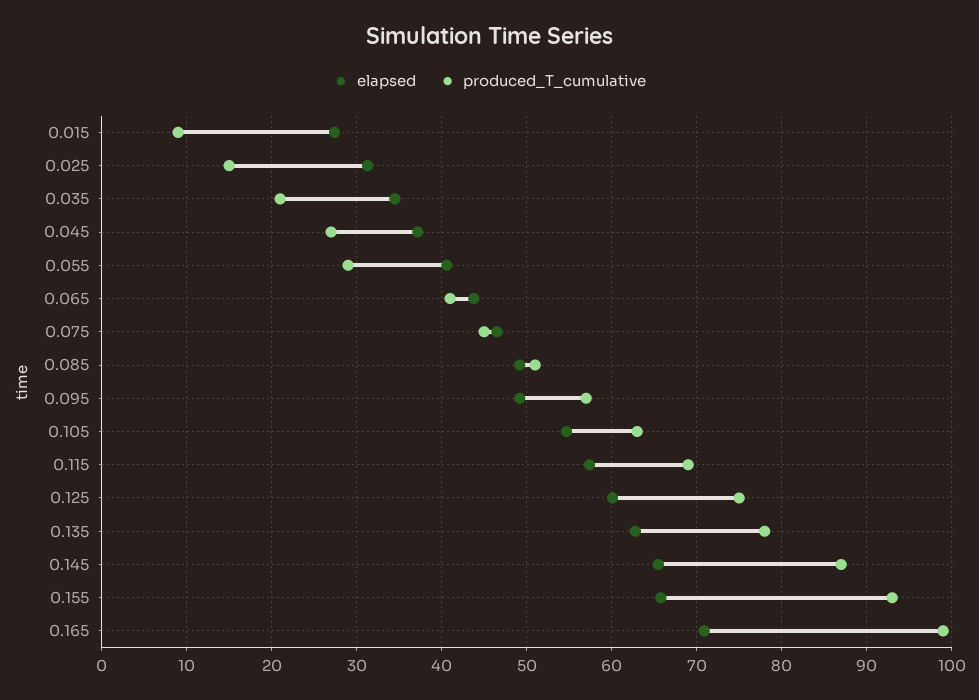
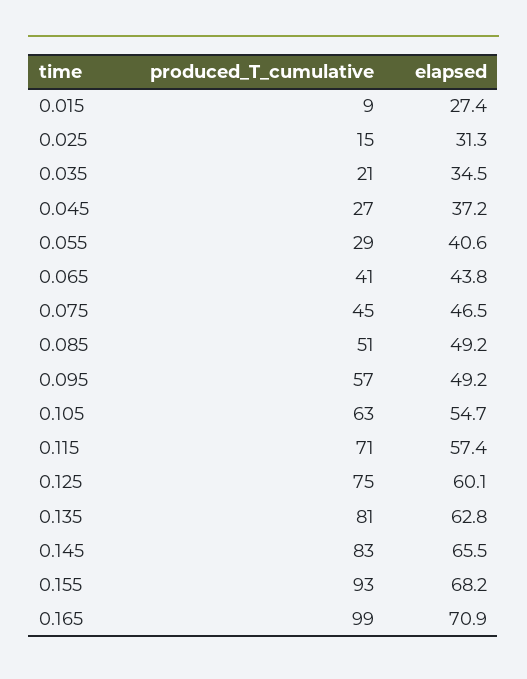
produced_T_cumulative, 0.115: 69 -> 71
produced_T_cumulative, 0.135: 78 -> 81
produced_T_cumulative, 0.145: 87 -> 83
elapsed, 0.155: 66 -> 68.2

